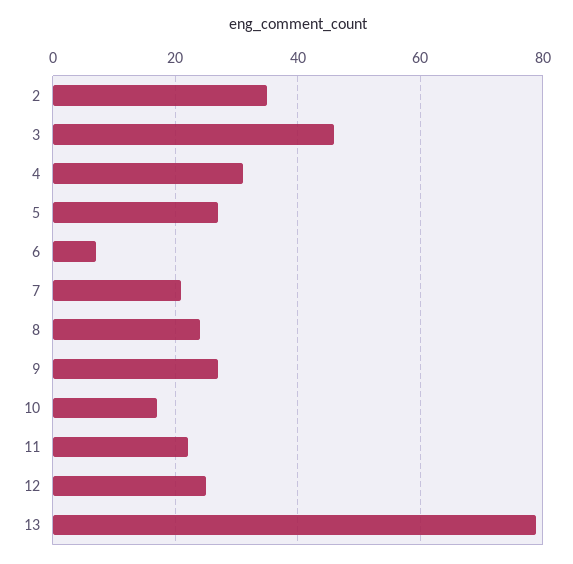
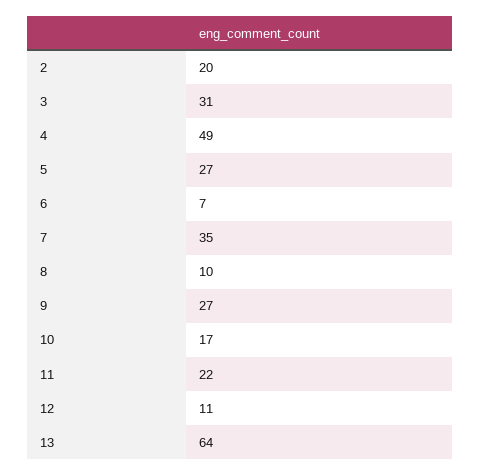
2: 35 -> 20
3: 45 -> 31
4: 30 -> 49
7: 20 -> 35
8: 25 -> 10
12: 25 -> 11
13: 80 -> 64

